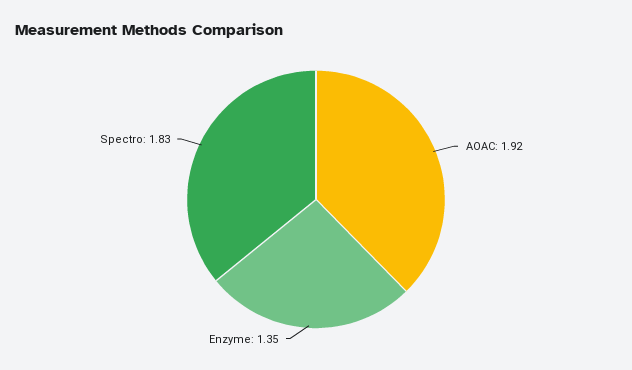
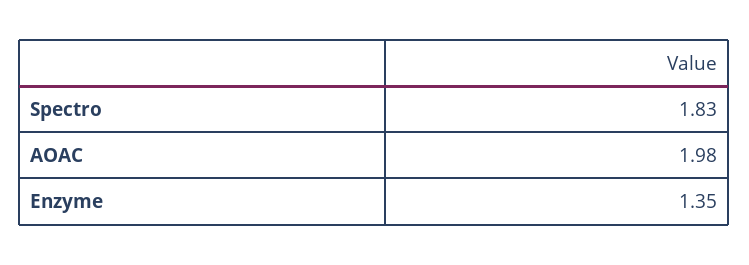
AOAC: 1.92 -> 1.98

